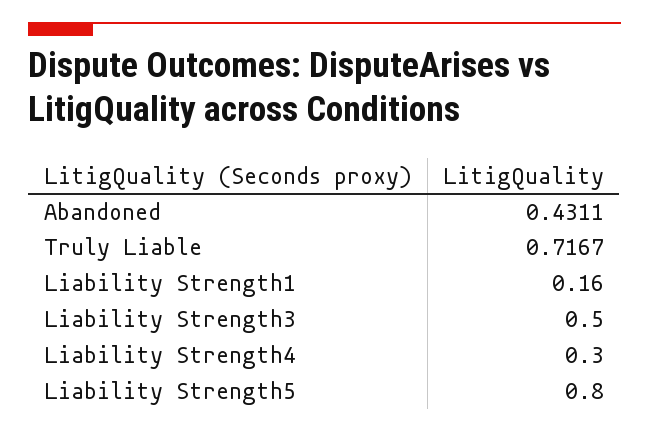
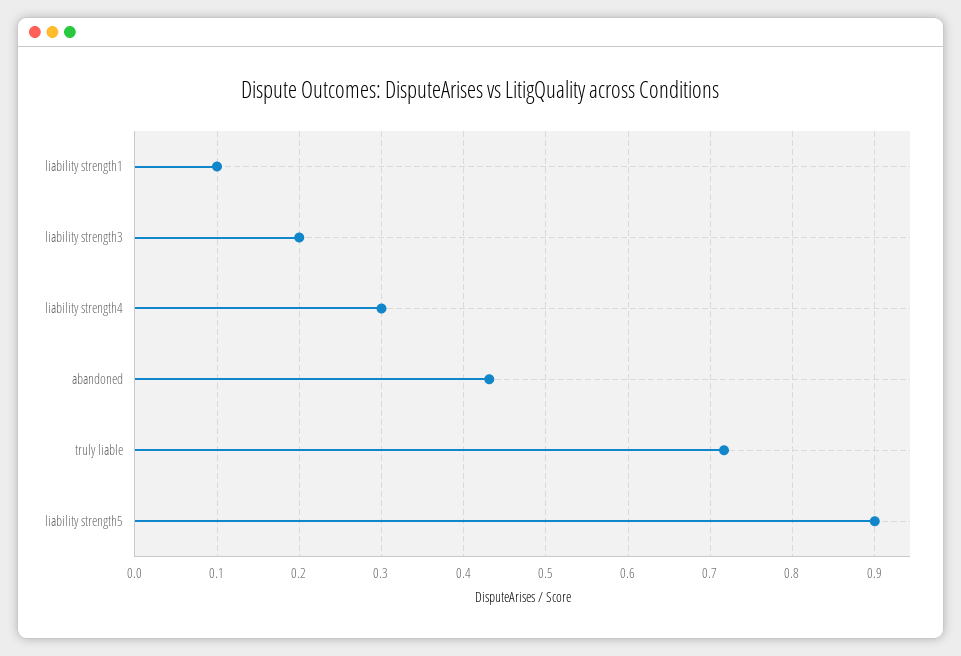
Liability Strength1: 0.16 -> 0.1
Liability Strength3: 0.5 -> 0.2
Liability Strength5: 0.8 -> 0.9

